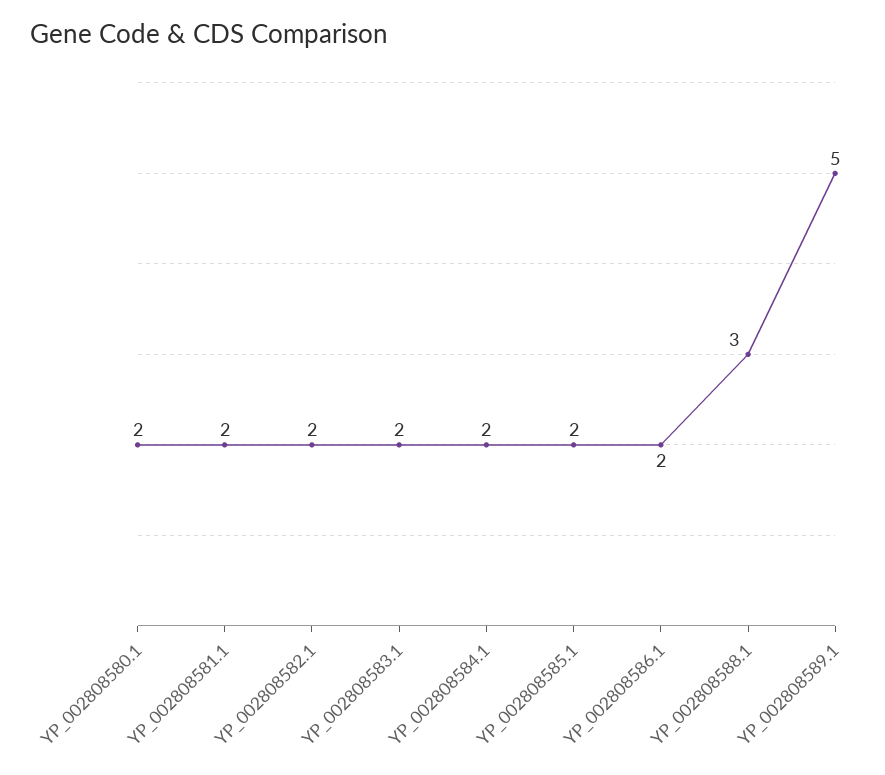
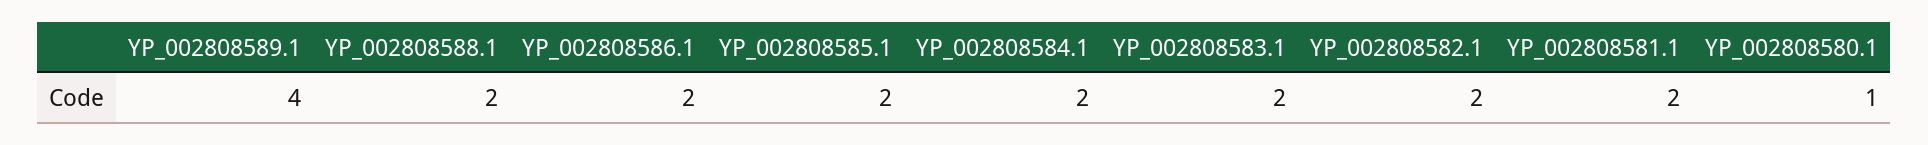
YP_002808580.1: 2 -> 1
YP_002808588.1: 3 -> 2
YP_002808589.1: 5 -> 4

